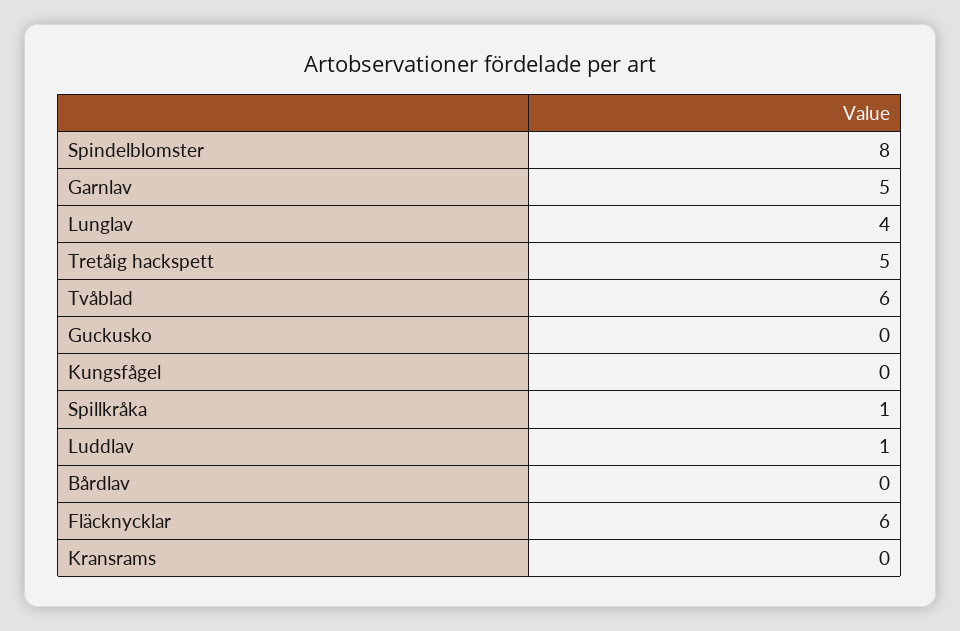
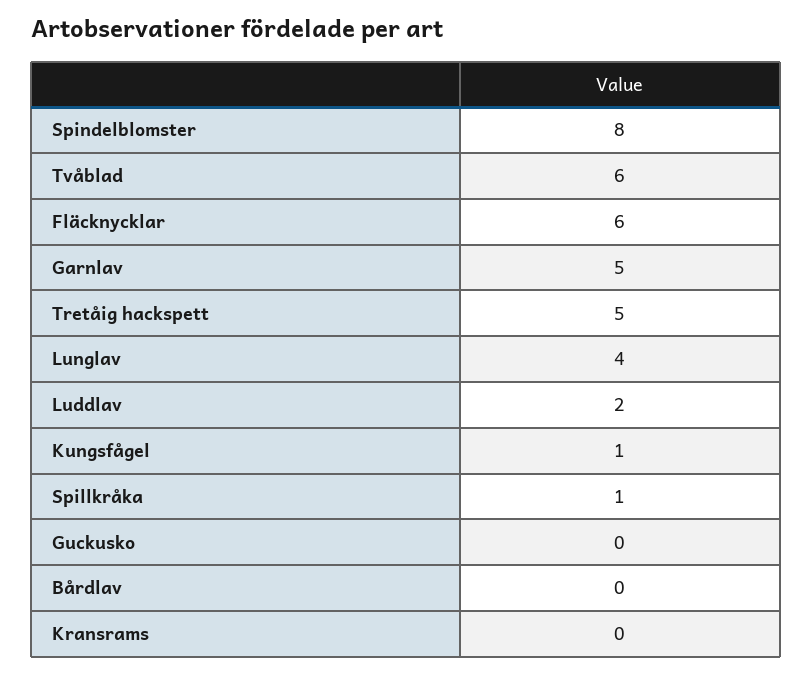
Kungsfågel: 0 -> 1
Luddlav: 1 -> 2

